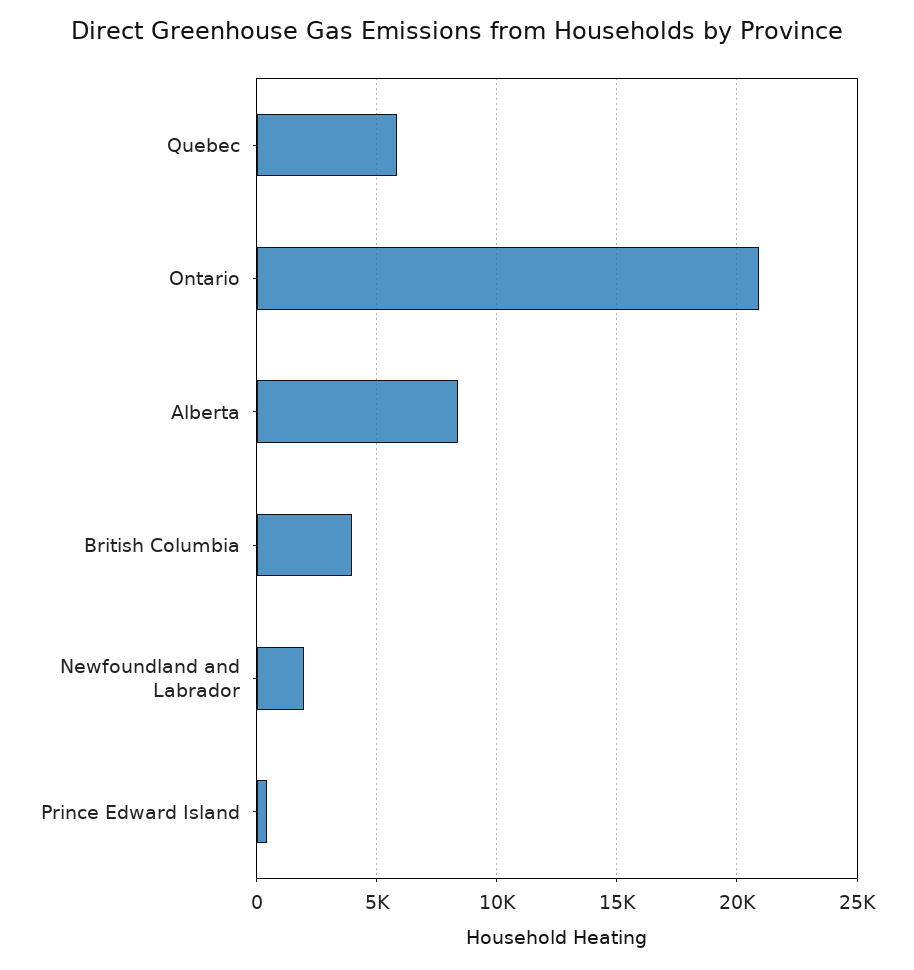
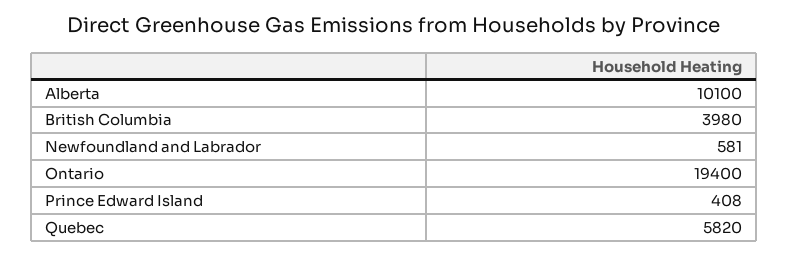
Ontario: 21000 -> 19400
Alberta: 8500 -> 10100
Newfoundland and Labrador: 2000 -> 581

